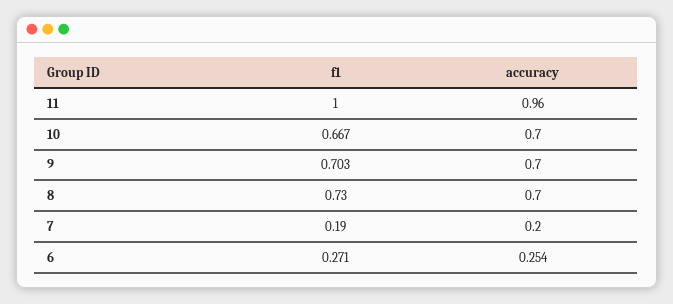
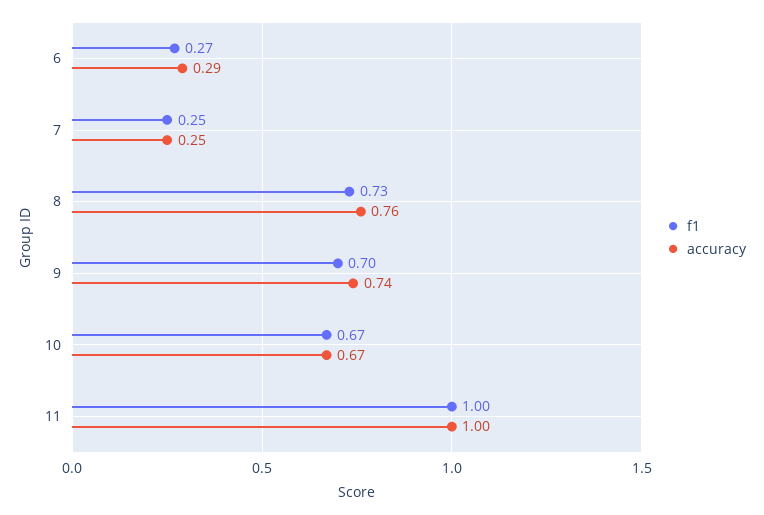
accuracy, 11: 0.96 -> 1
accuracy, 10: 0.7 -> 0.67
accuracy, 9: 0.7 -> 0.74
accuracy, 8: 0.7 -> 0.76
f1, 7: 0.19 -> 0.25
accuracy, 7: 0.2 -> 0.25
accuracy, 6: 0.254 -> 0.29

